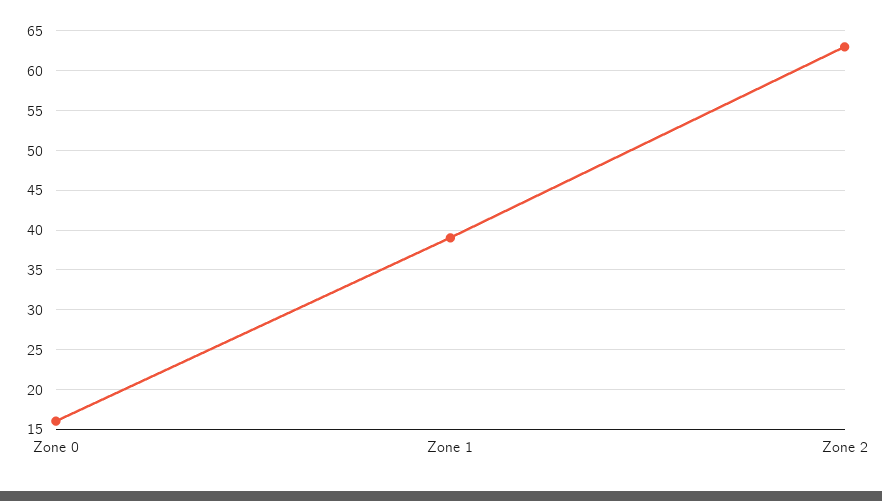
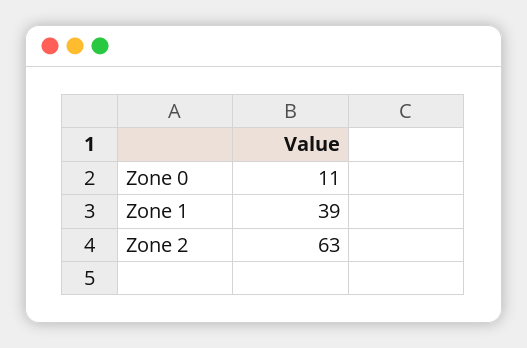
Zone 0: 16 -> 11

